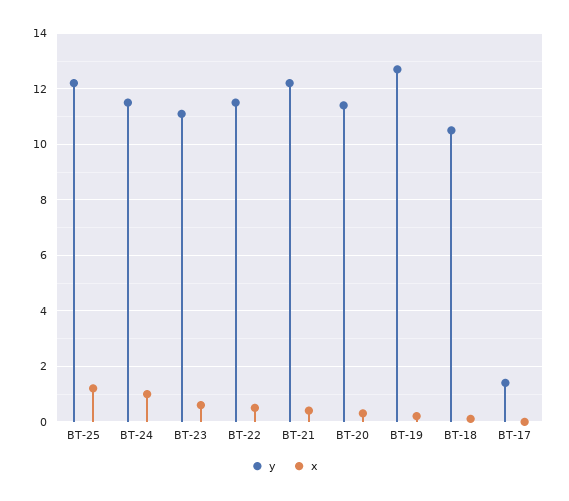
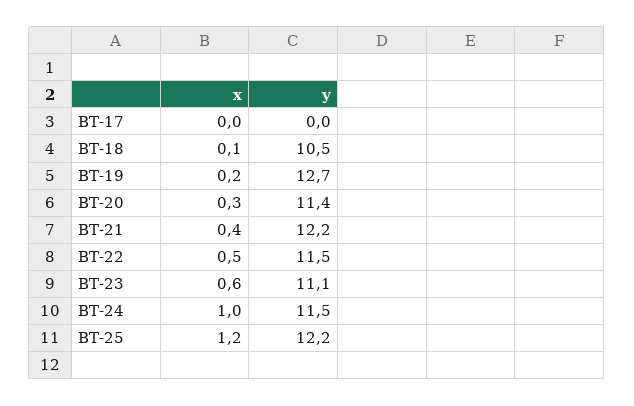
y, BT-17: 1.5 -> 0

